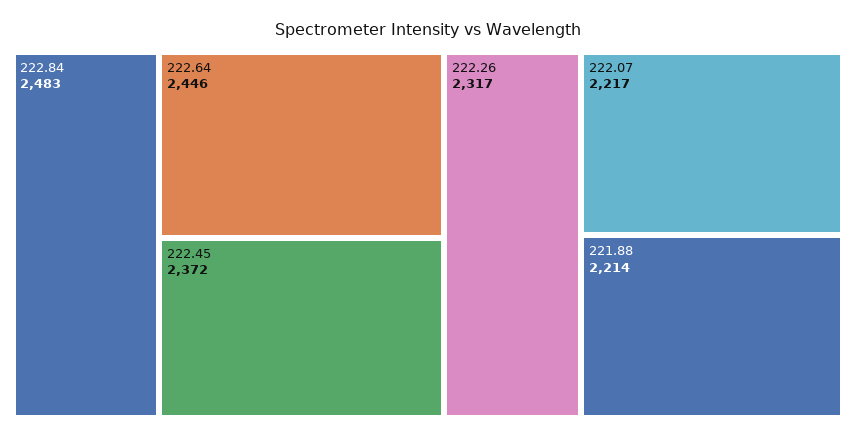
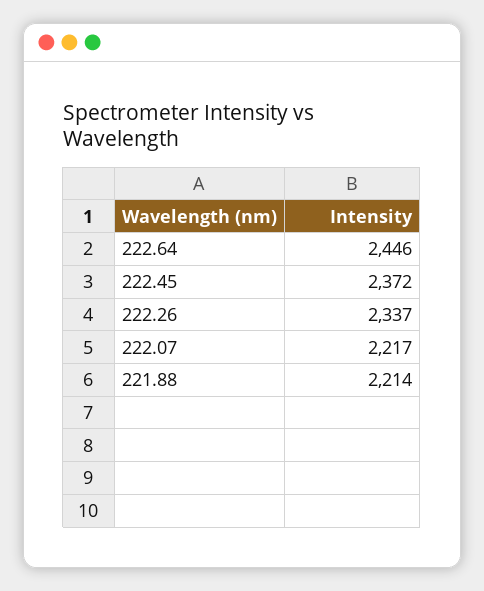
222.84: 2483 -> none
222.26: 2317 -> 2337

